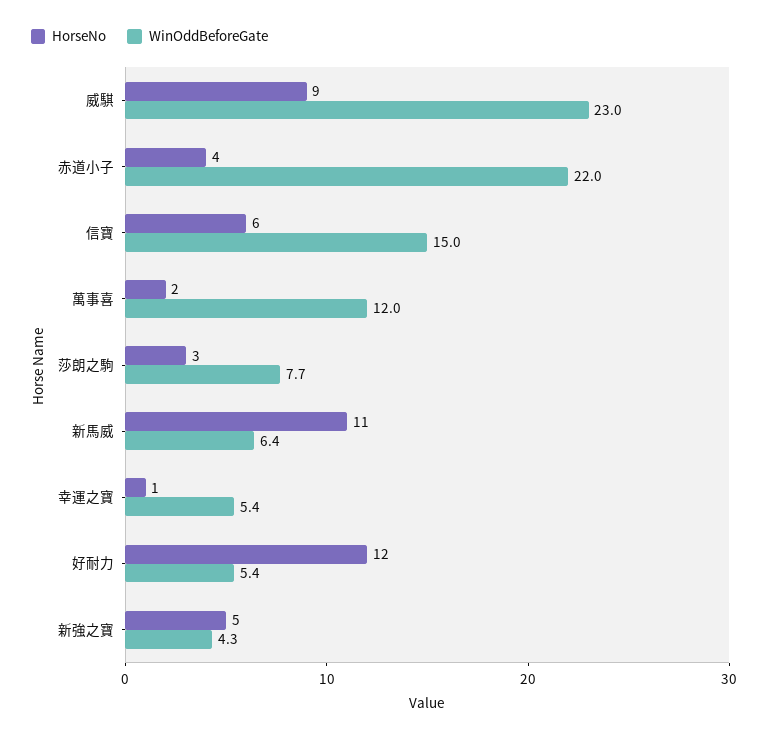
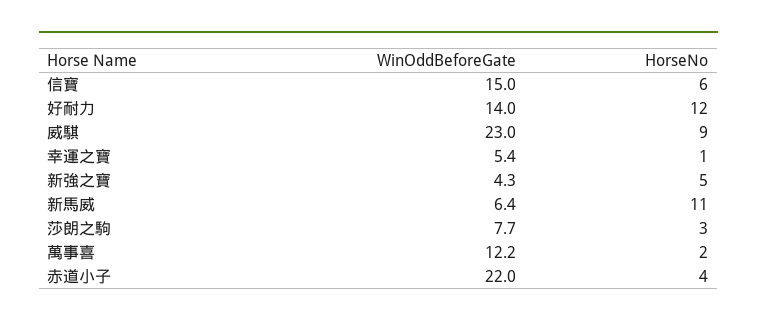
WinOddBeforeGate, 萬事喜: 12 -> 12.2
WinOddBeforeGate, 好耐力: 5.4 -> 14

